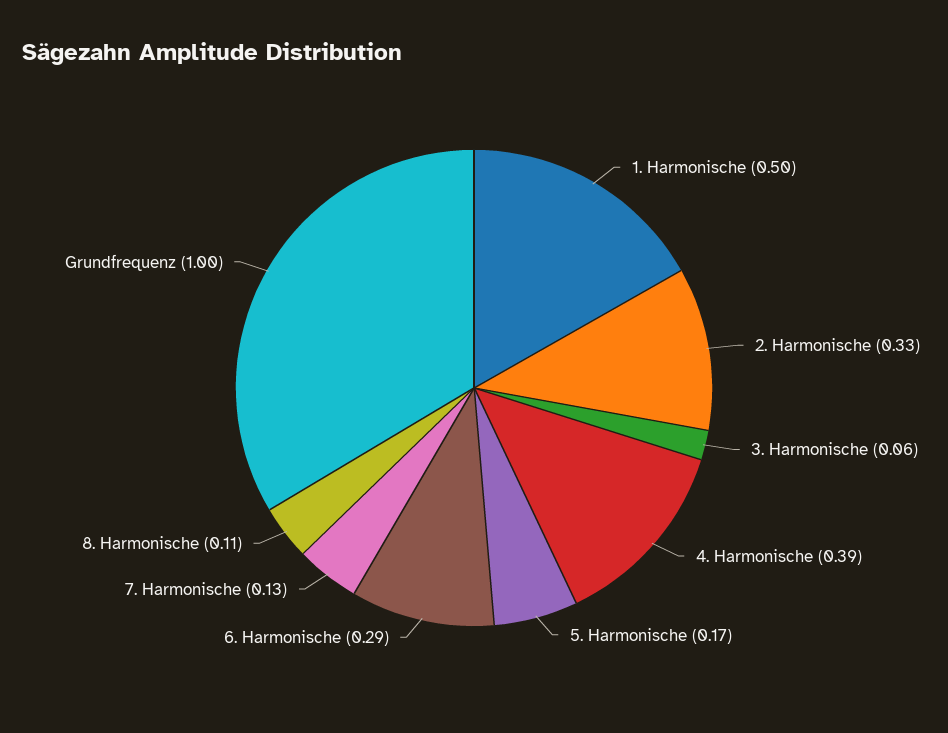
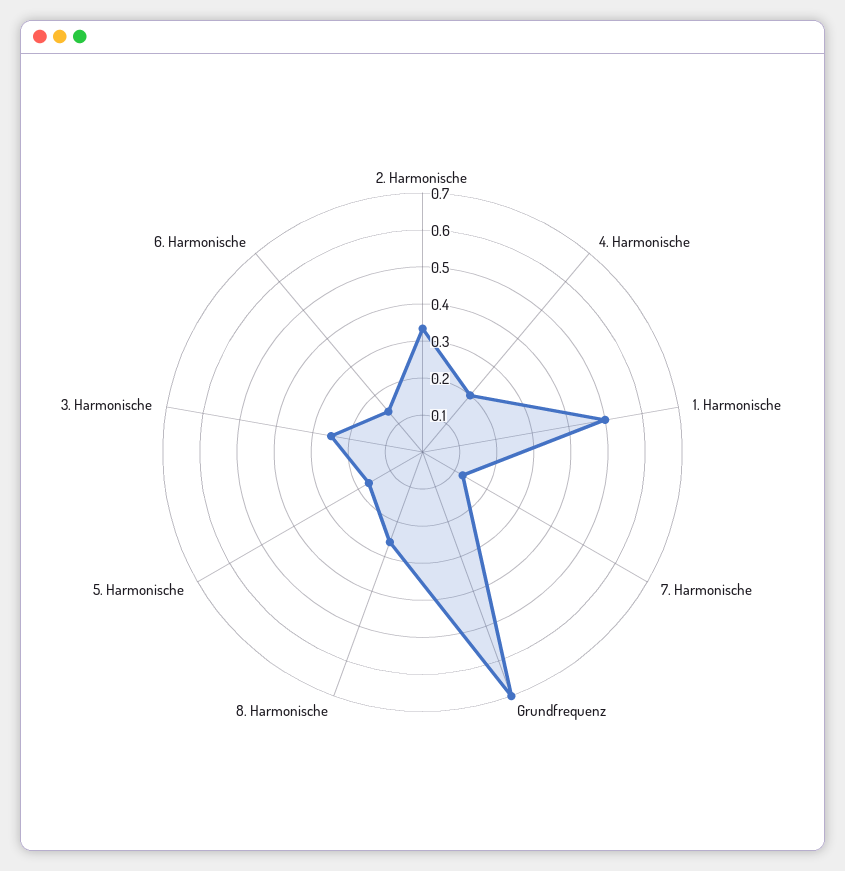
3. Harmonische: 0.06 -> 0.25
4. Harmonische: 0.39 -> 0.2
6. Harmonische: 0.29 -> 0.15
8. Harmonische: 0.11 -> 0.25
Grundfrequenz: 1 -> 0.7

